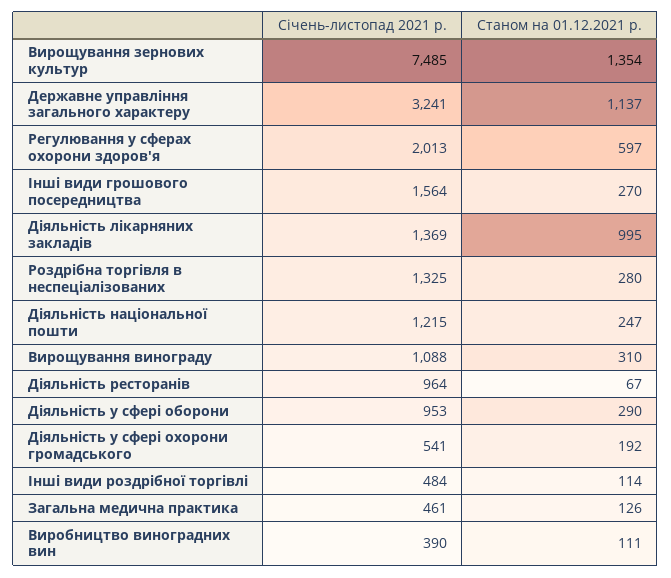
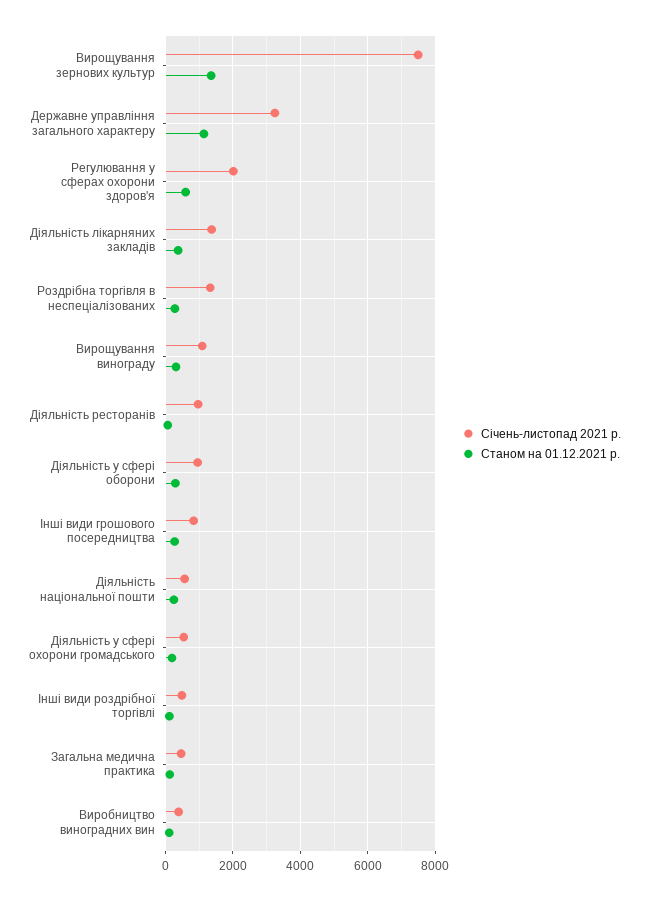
Січень-листопад 2021 р., Інші види грошового посередництва: 1564 -> 800
Станом на 01.12.2021 р., Діяльність лікарняних закладів: 995 -> 400
Січень-листопад 2021 р., Діяльність національної пошти: 1215 -> 600

